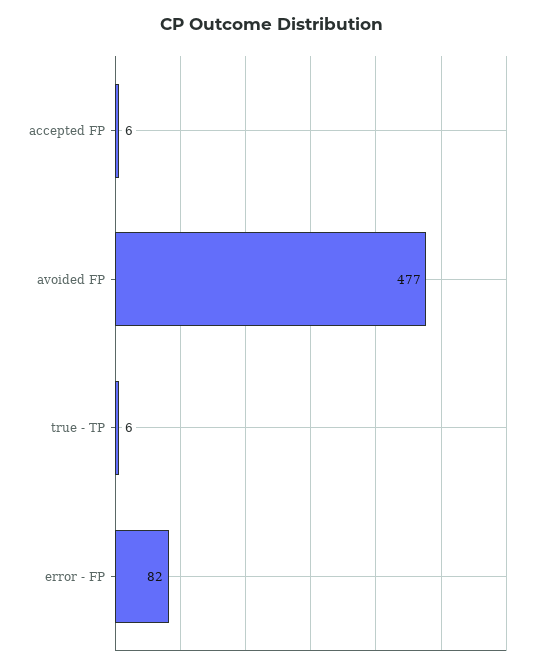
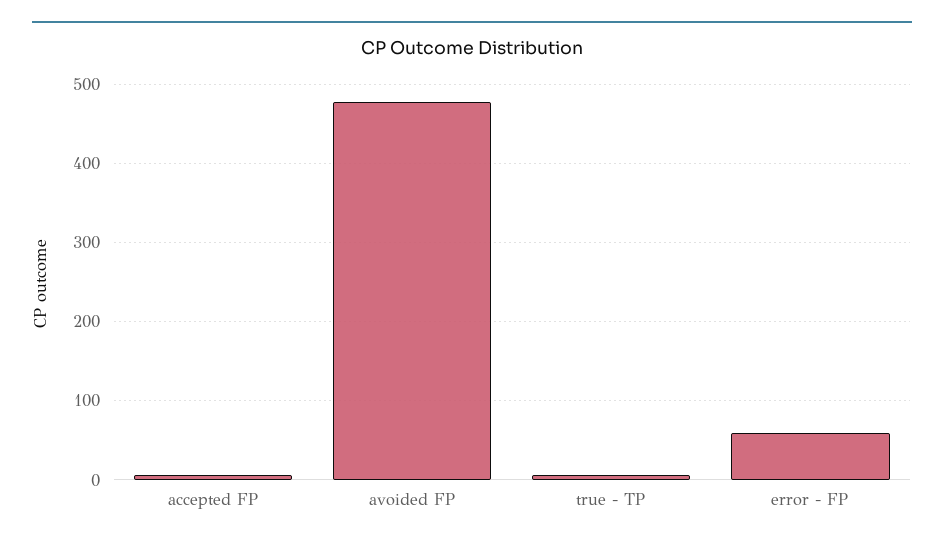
error - FP: 82 -> 60

